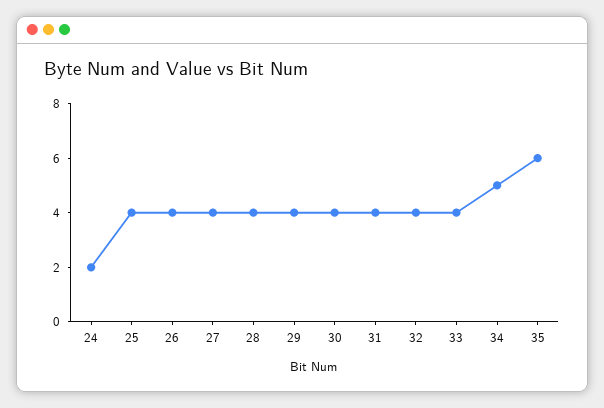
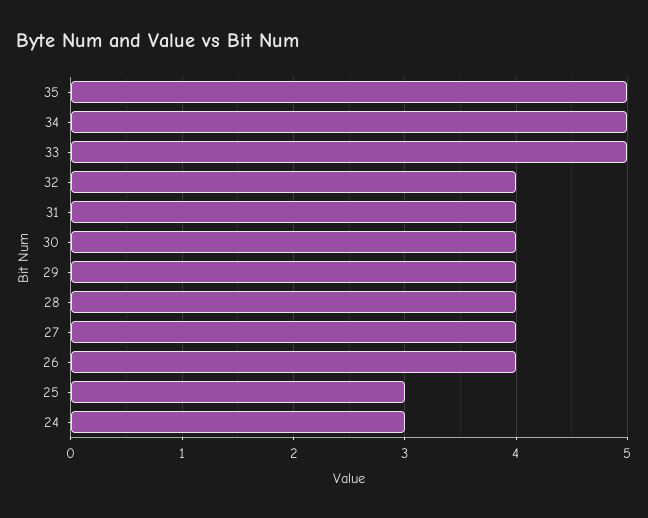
24: 2 -> 3
25: 4 -> 3
33: 4 -> 5
35: 6 -> 5

